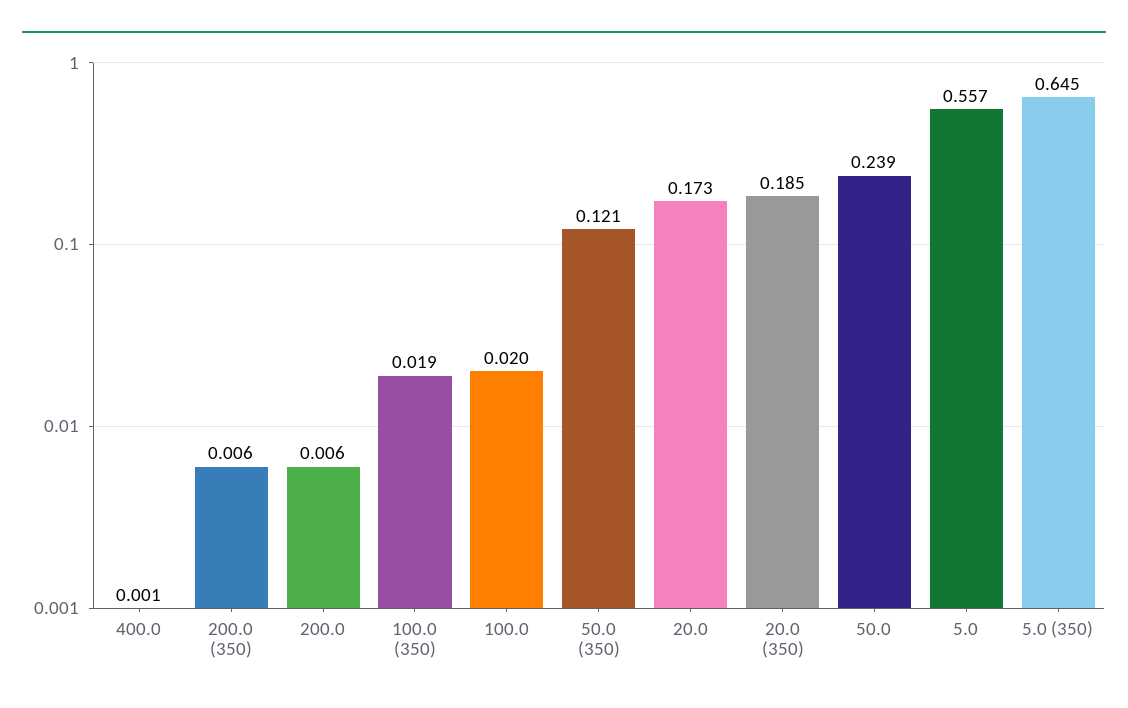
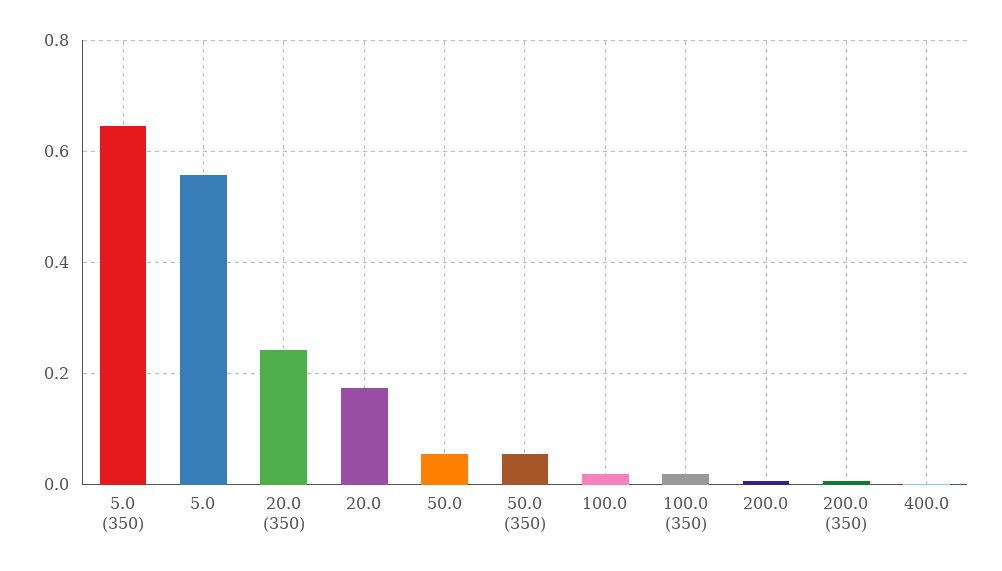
50.0 (350): 0.121 -> 0.06
20.0 (350): 0.185 -> 0.24
50.0: 0.239 -> 0.06

